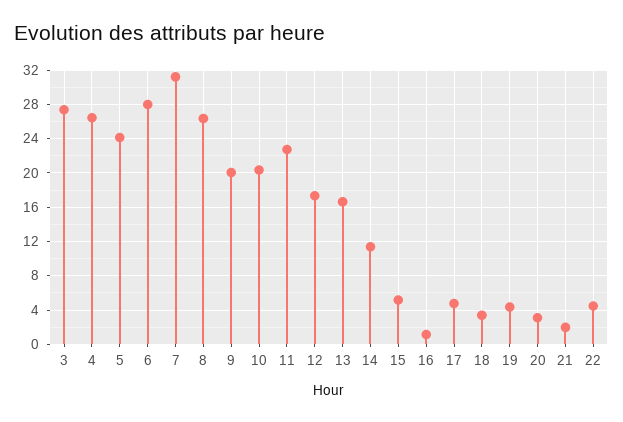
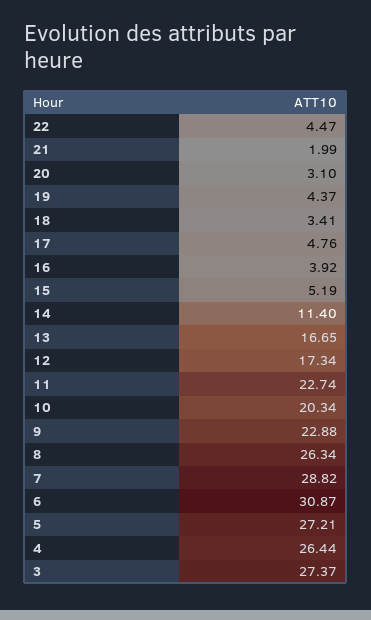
5: 24 -> 27.21
6: 28 -> 30.87
7: 31 -> 28.82
9: 20 -> 22.88
16: 1 -> 3.92

